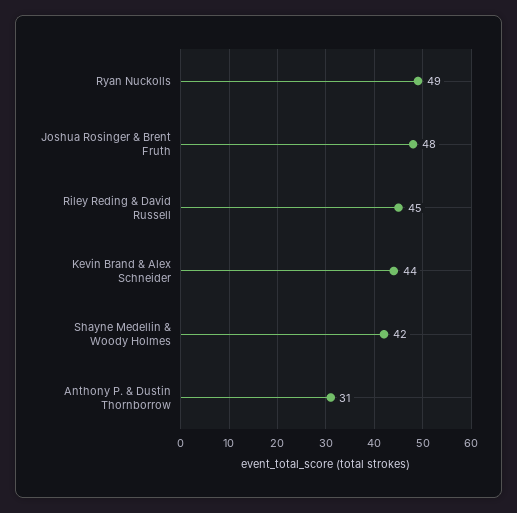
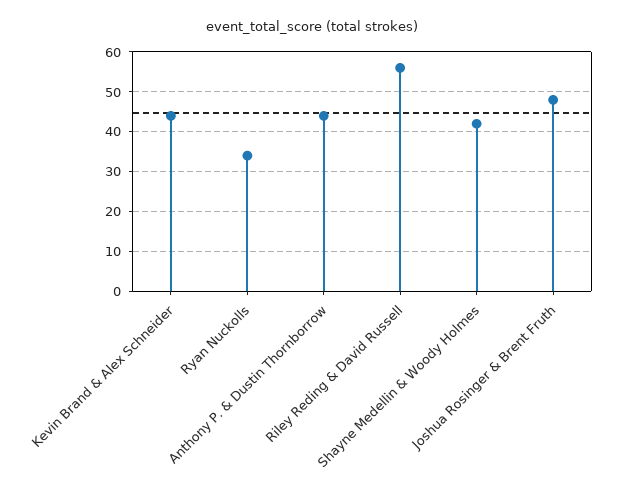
Ryan Nuckolls: 49 -> 35
Riley Reding & David Russell: 45 -> 55
Anthony P. & Dustin Thornborrow: 31 -> 45

